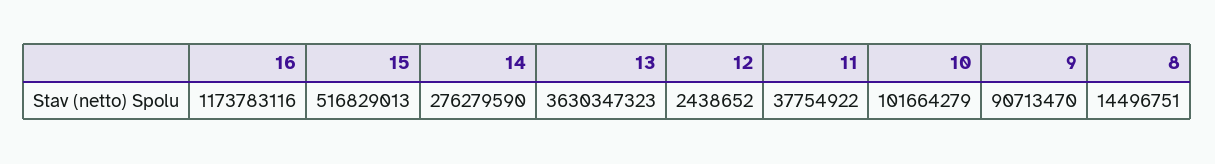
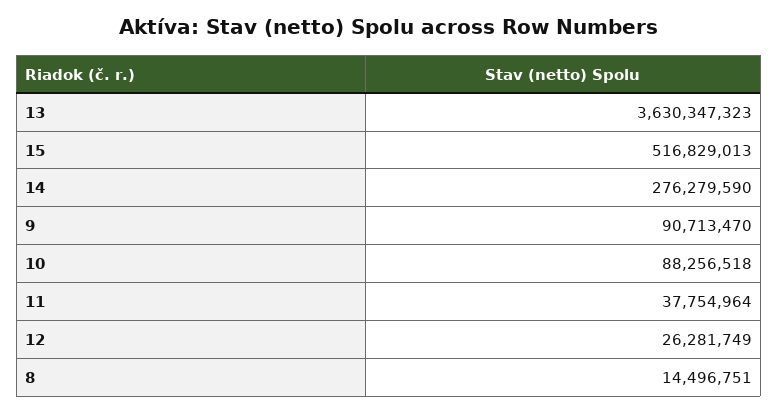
16: 1173783116 -> none
12: 2438652 -> 26281749
11: 37754922 -> 37754964
10: 101664279 -> 88256518

